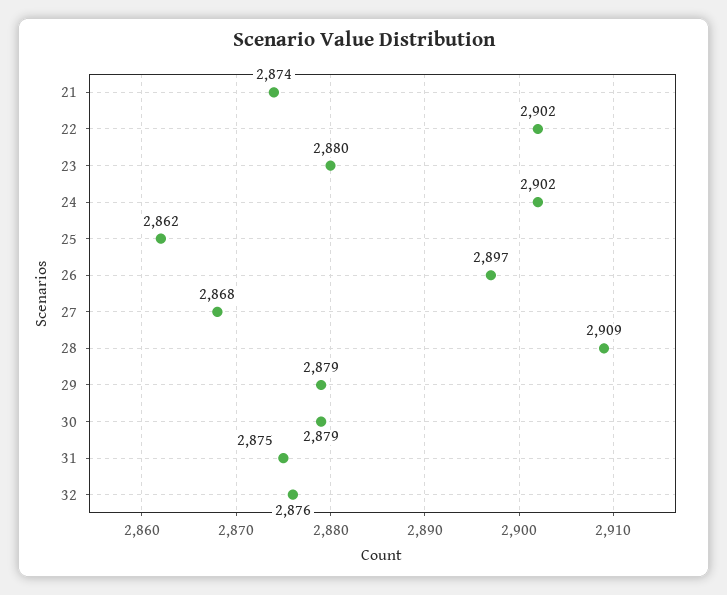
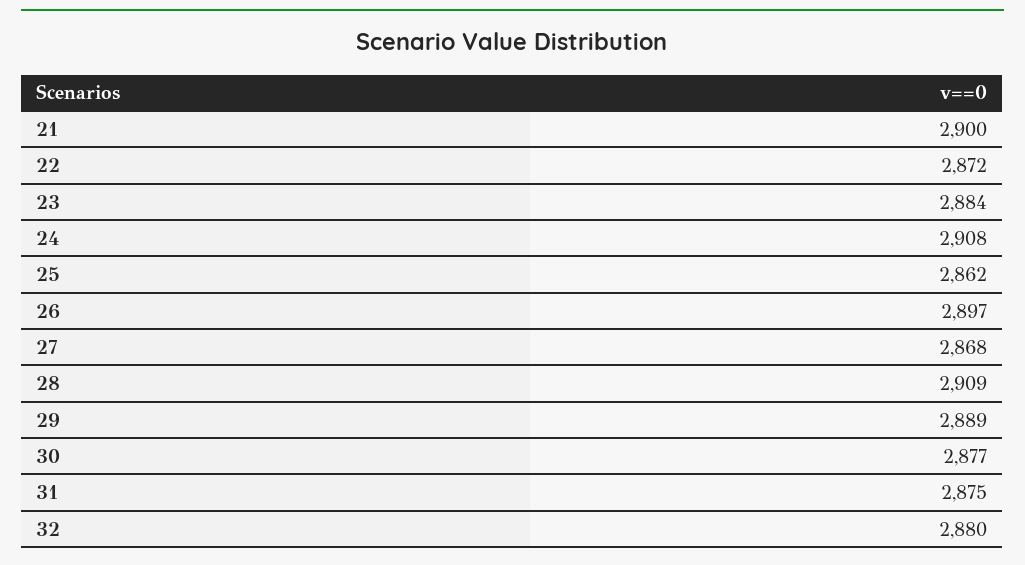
21: 2874 -> 2900
22: 2902 -> 2872
23: 2880 -> 2884
24: 2902 -> 2908
29: 2879 -> 2889
30: 2879 -> 2877
32: 2876 -> 2880

